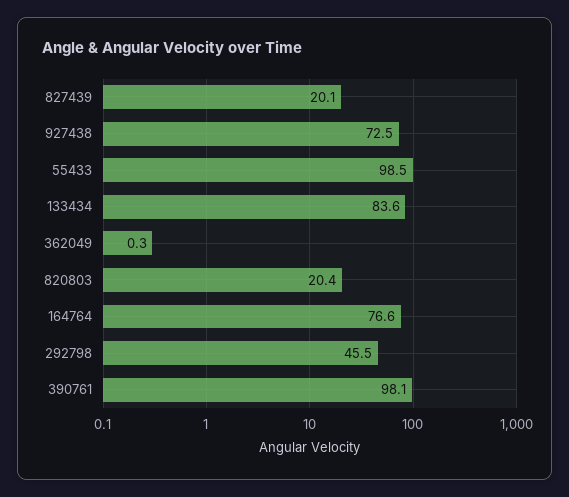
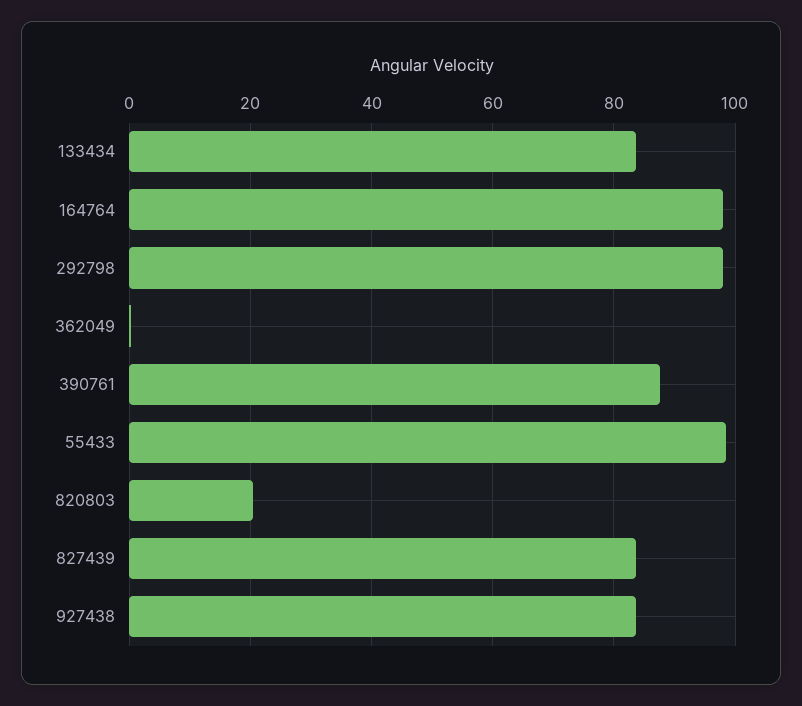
827439: 20.1 -> 84
927438: 72.5 -> 84
164764: 76.6 -> 98
292798: 45.5 -> 98
390761: 98.1 -> 88

